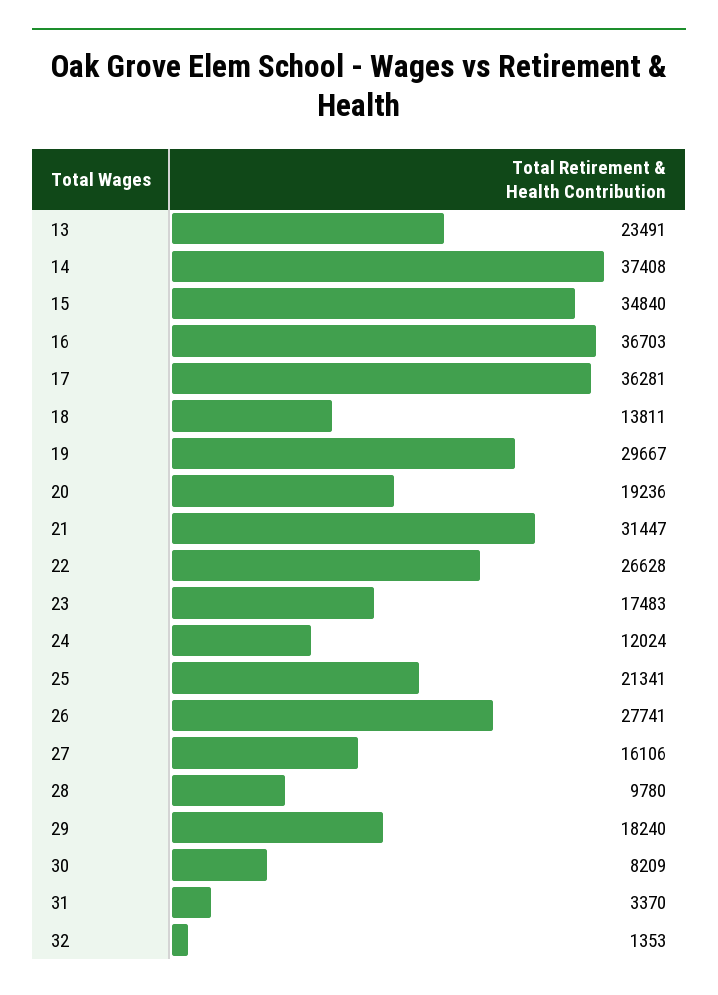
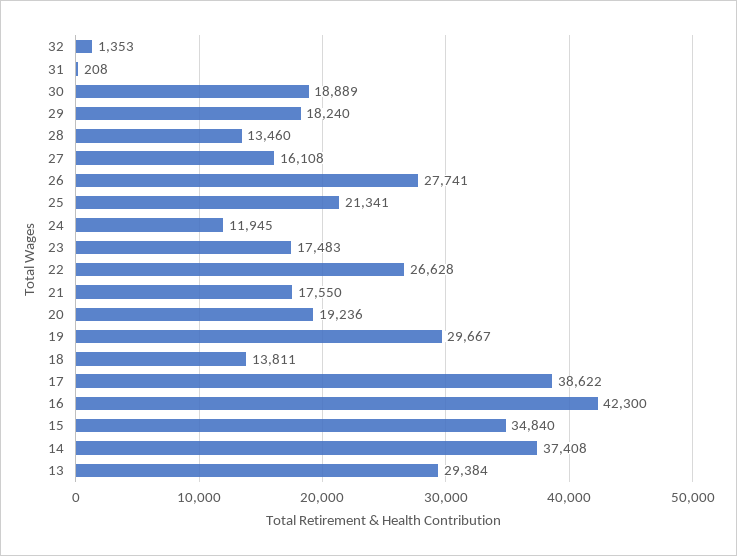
13: 23491 -> 29384
16: 36703 -> 42300
17: 36281 -> 38622
21: 31447 -> 17550
24: 12024 -> 11945
27: 16106 -> 16108
28: 9780 -> 13460
30: 8209 -> 18889
31: 3370 -> 208

